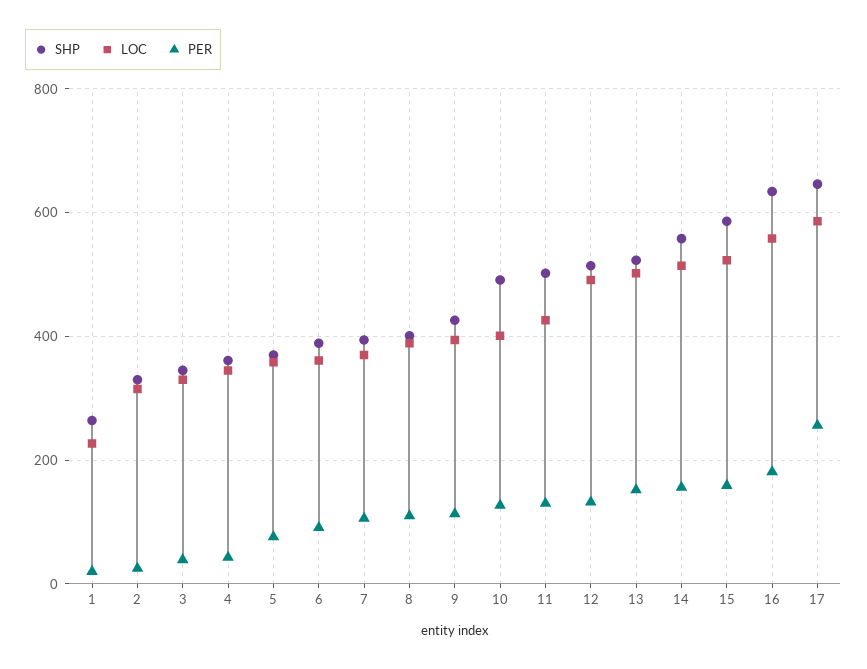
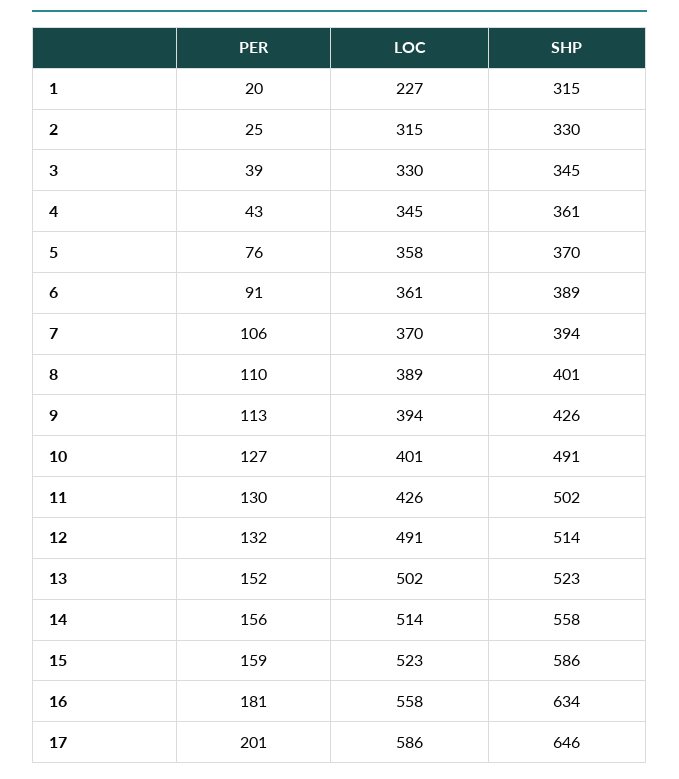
SHP, 1: 260 -> 315
PER, 17: 260 -> 201

